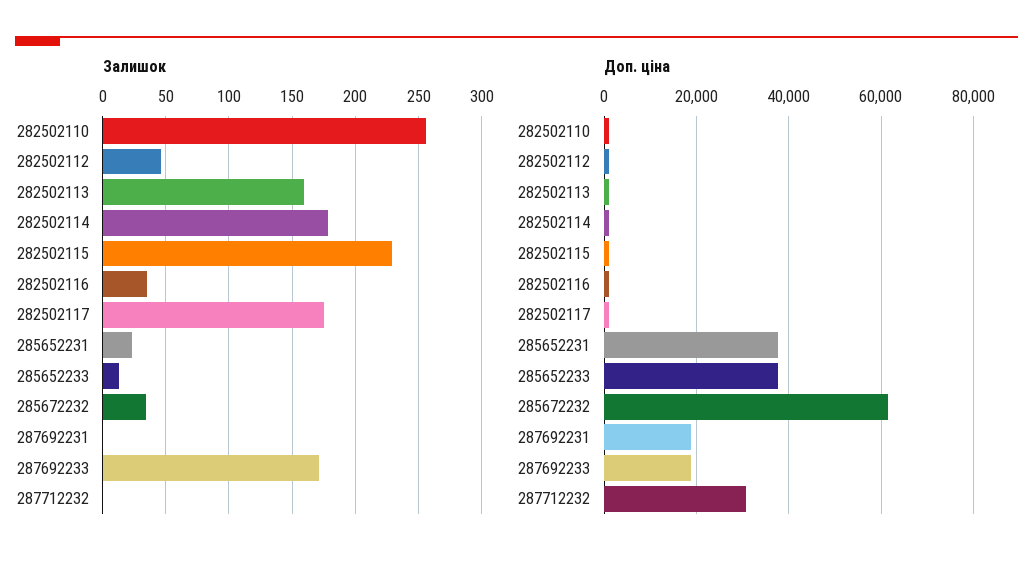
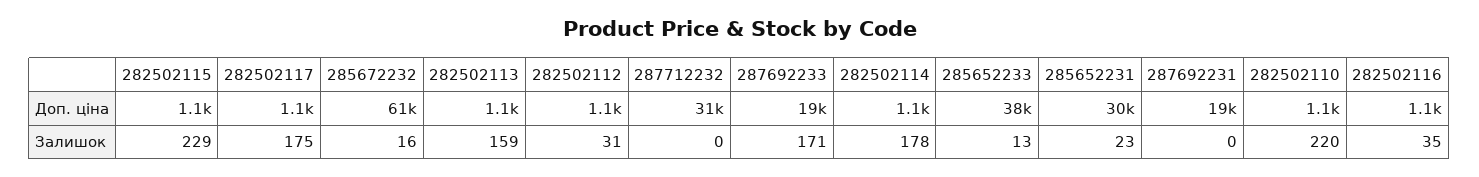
Залишок, 282502110: 255 -> 220
Залишок, 282502112: 45 -> 31
Залишок, 285672232: 35 -> 16
Доп. ціна, 285652231: 38000 -> 30000

